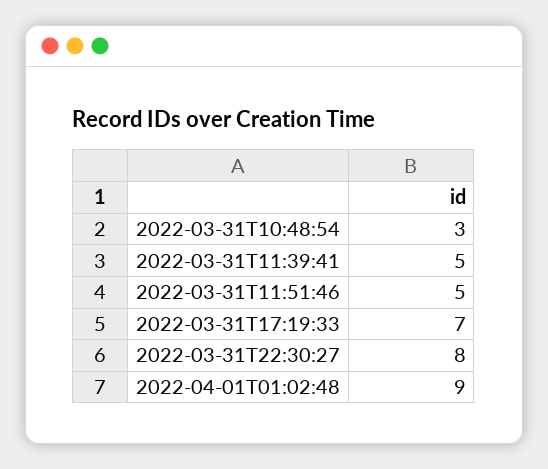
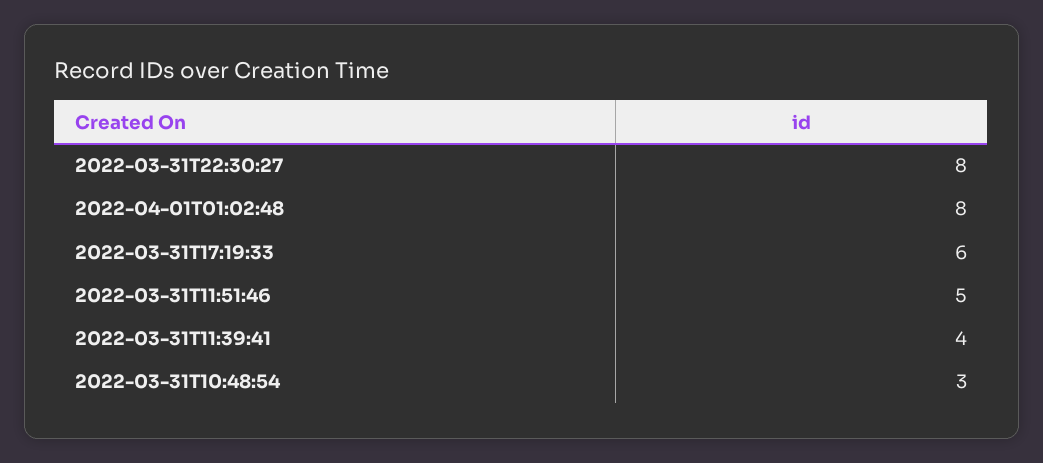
2022-03-31T11:39:41: 5 -> 4
2022-03-31T17:19:33: 7 -> 6
2022-04-01T01:02:48: 9 -> 8

